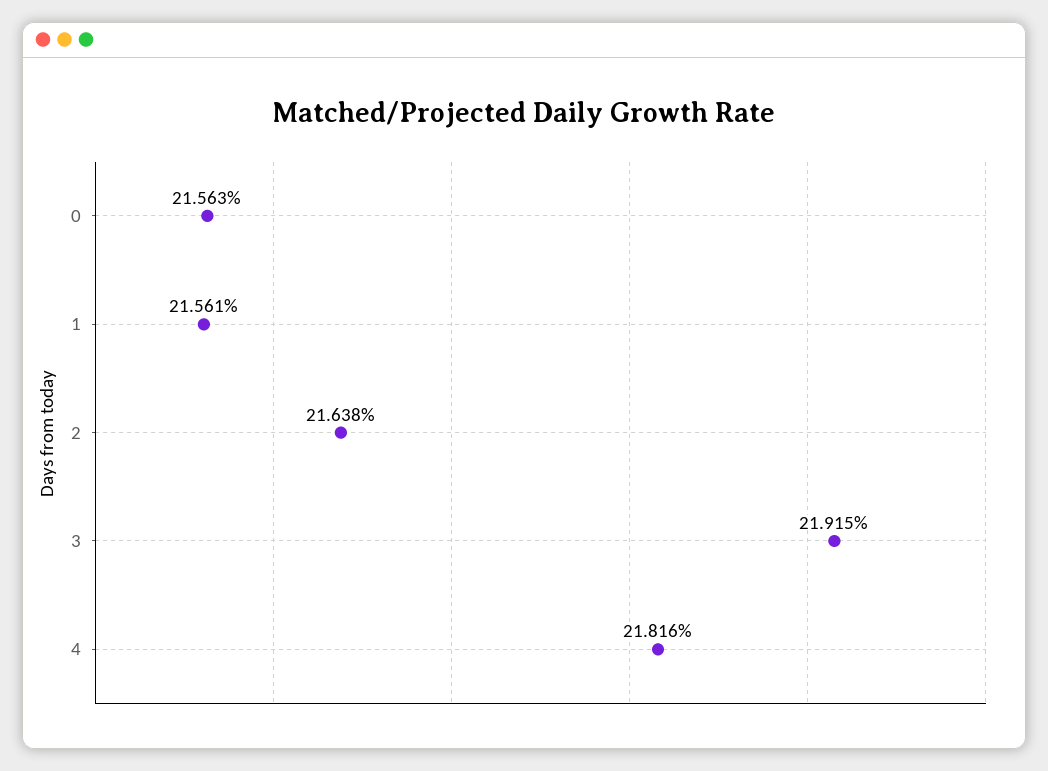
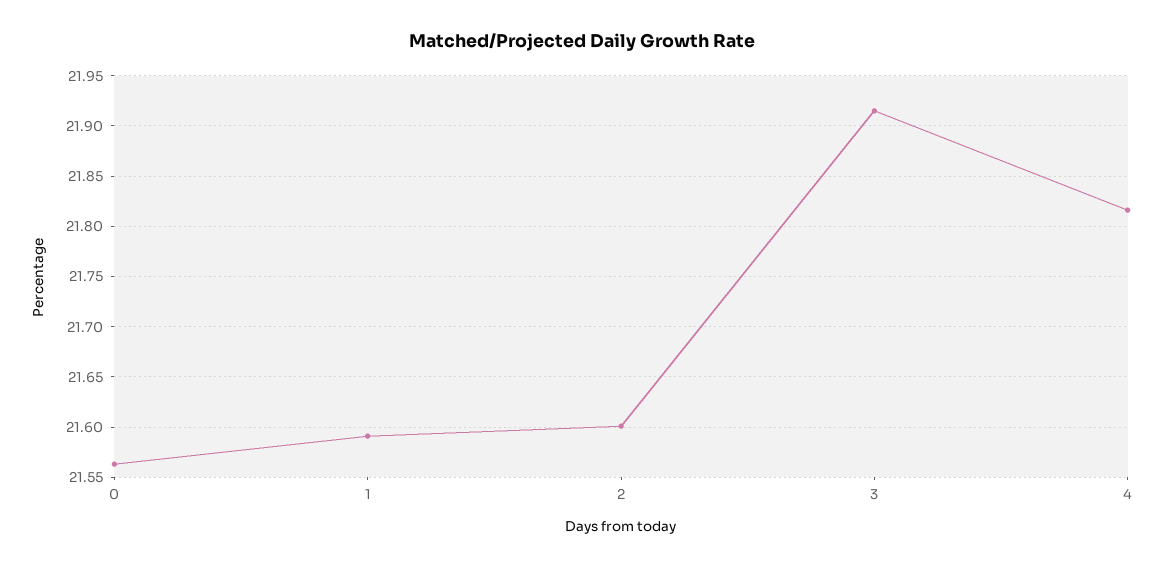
1: 21.561 -> 21.59
2: 21.638 -> 21.6

